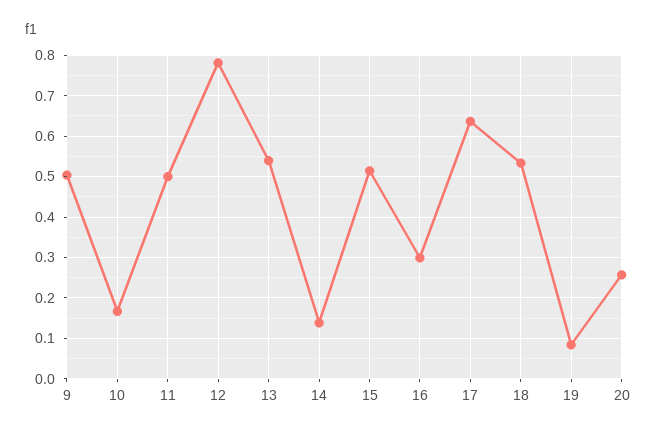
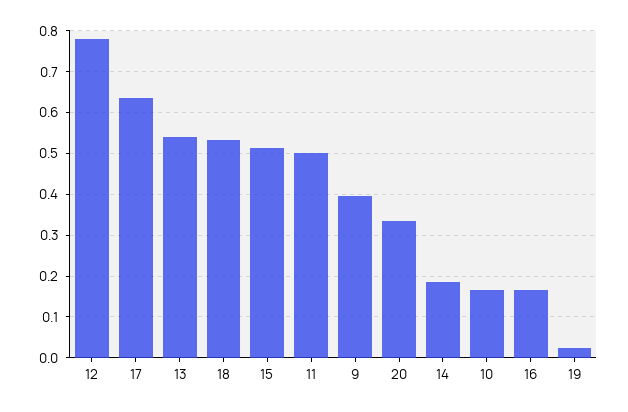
9: 0.5 -> 0.4
14: 0.14 -> 0.18
16: 0.3 -> 0.16
19: 0.08 -> 0.02
20: 0.26 -> 0.34

